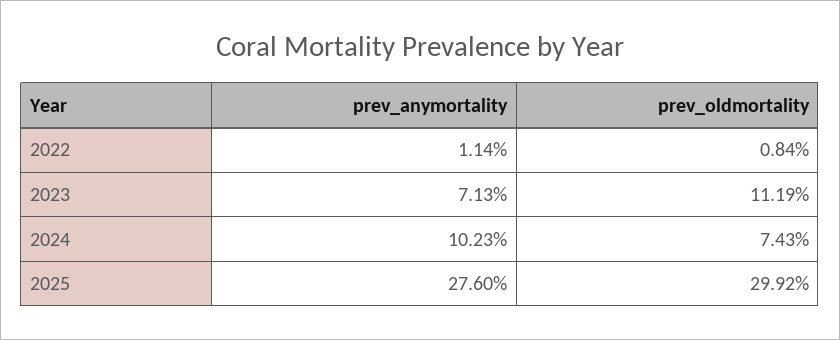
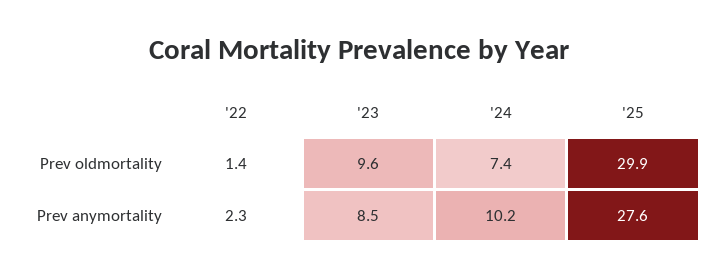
prev_anymortality, 2022: 1.14 -> 2.3
prev_oldmortality, 2022: 0.84 -> 1.4
prev_anymortality, 2023: 7.13 -> 8.5
prev_oldmortality, 2023: 11.19 -> 9.6

